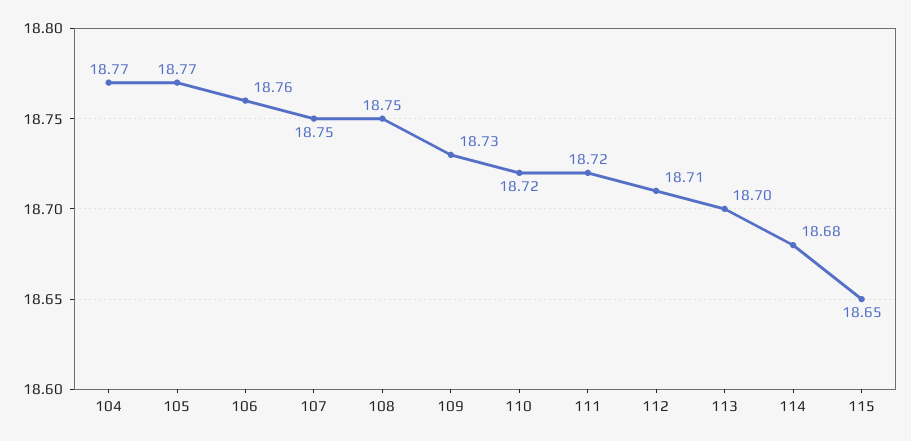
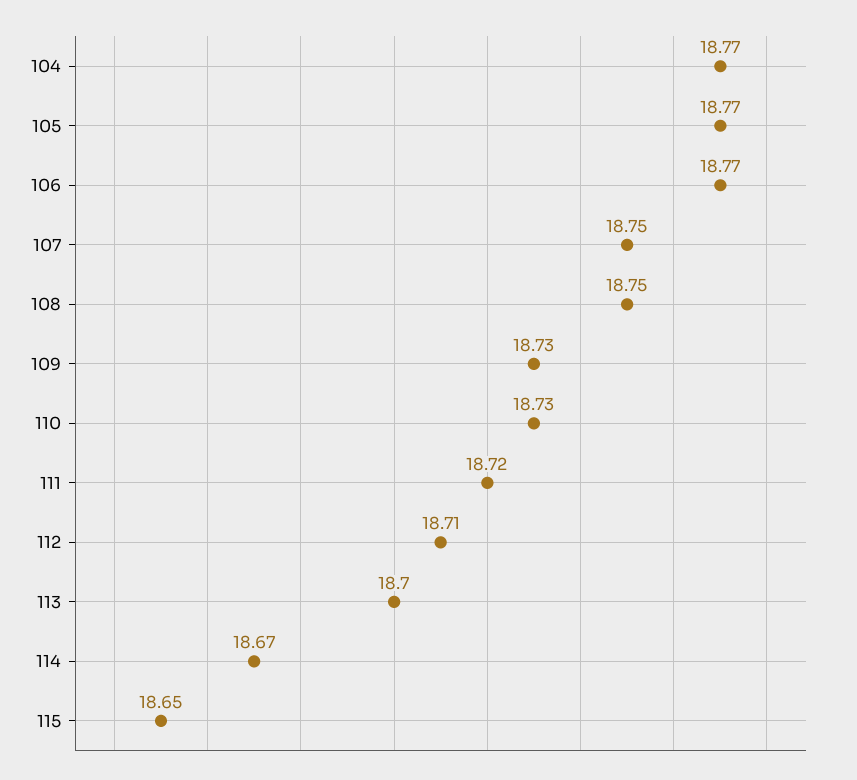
106: 18.76 -> 18.77
110: 18.72 -> 18.73
114: 18.68 -> 18.67

